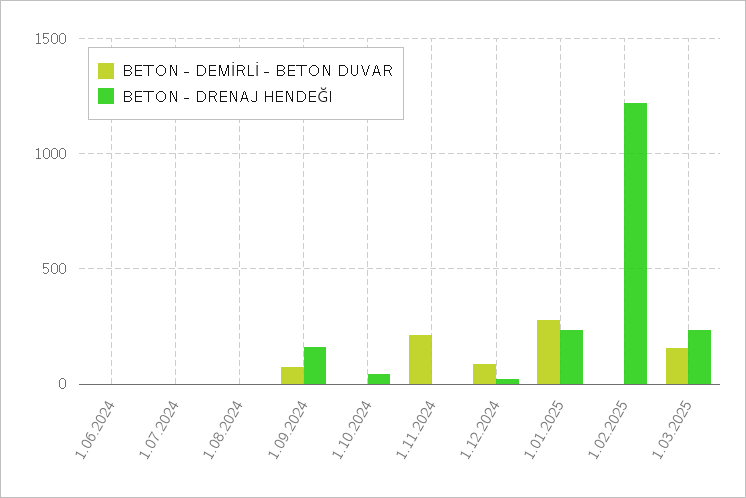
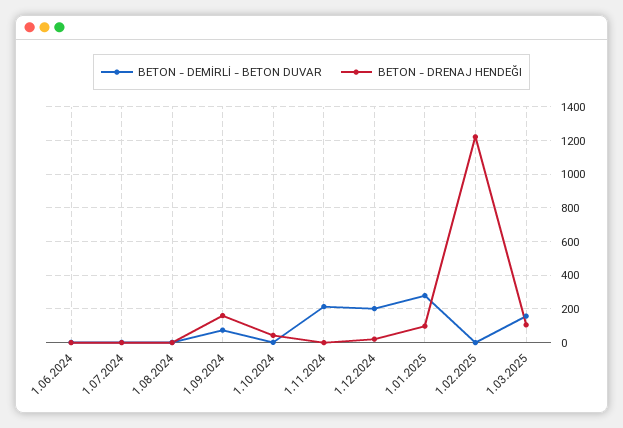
BETON - DEMİRLİ - BETON DUVAR, 1.12.2024: 100 -> 200
BETON - DRENAJ HENDEĞI, 1.01.2025: 250 -> 100
BETON - DRENAJ HENDEĞI, 1.03.2025: 250 -> 100

